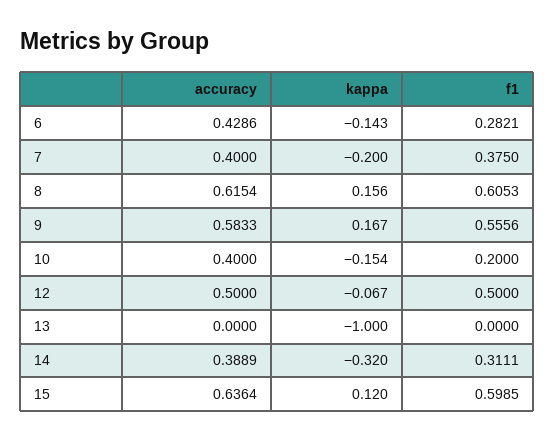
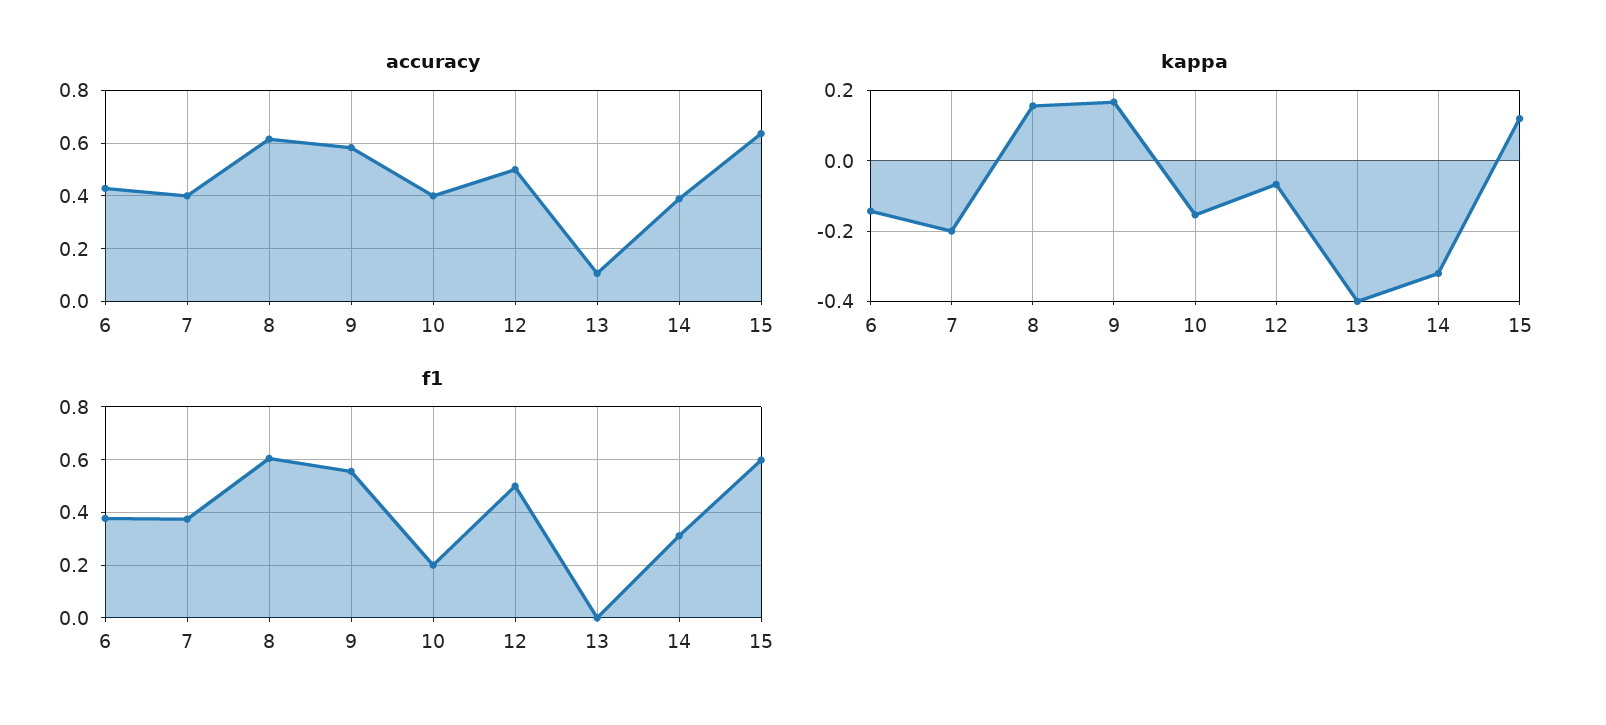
f1, 6: 0.2821 -> 0.375
accuracy, 13: 0 -> 0.1
kappa, 13: -1 -> -0.4

